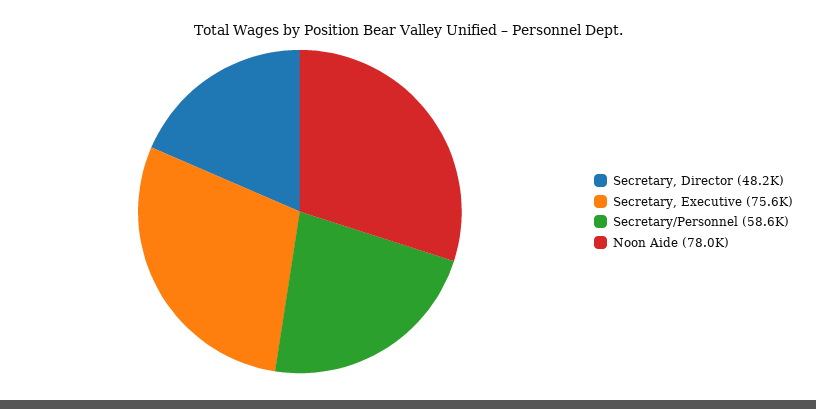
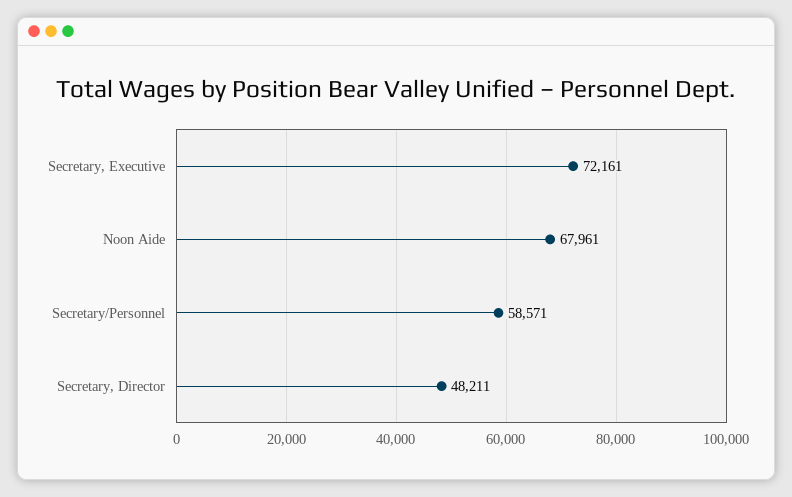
Secretary, Executive: 75600 -> 72161
Noon Aide: 78000 -> 67961

